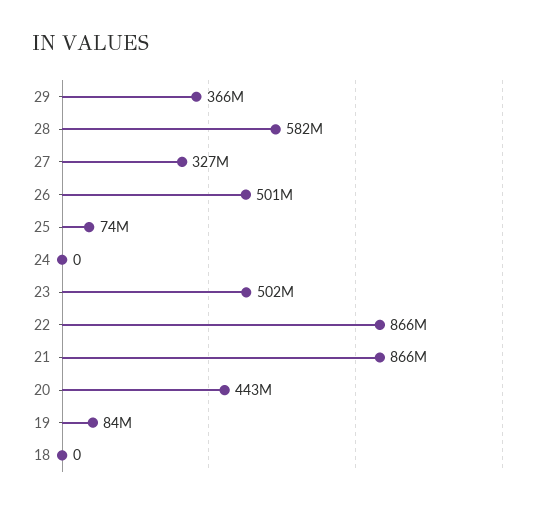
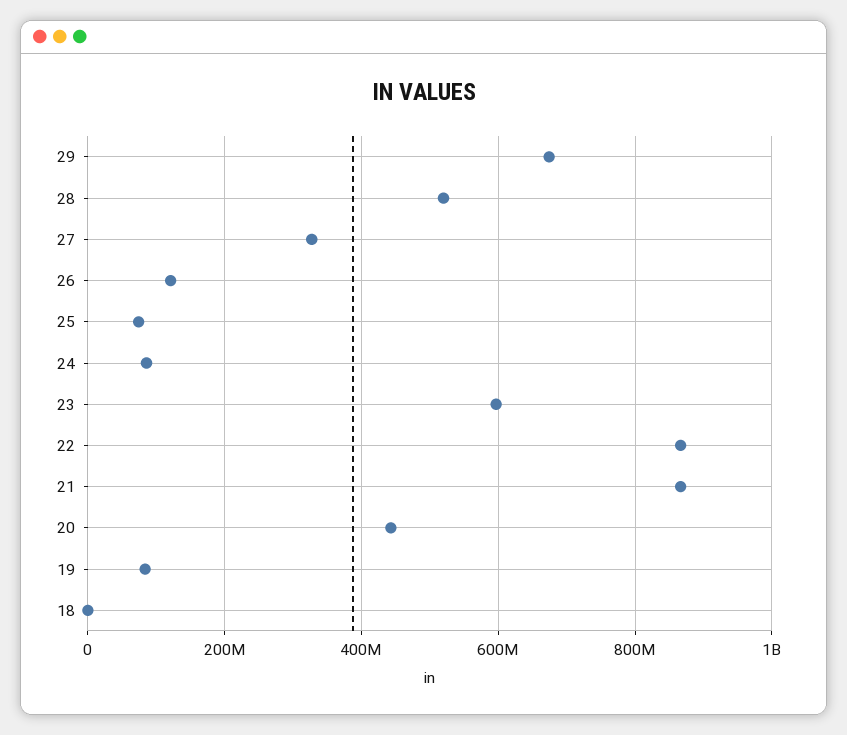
29: 366000000 -> 680000000
28: 582000000 -> 520000000
26: 501000000 -> 120000000
24: 0 -> 80000000
23: 502000000 -> 600000000

